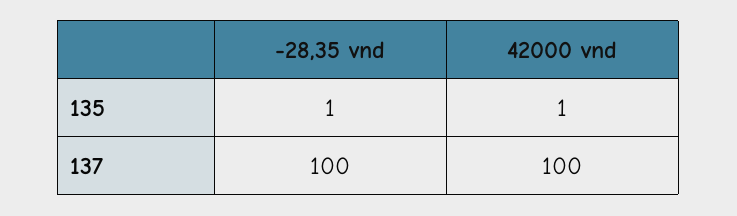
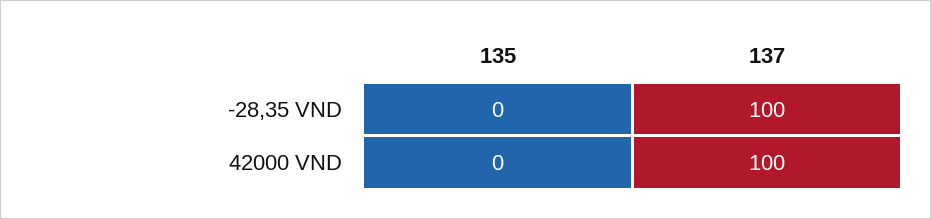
-28,35 vnd, 135: 1 -> 0
42000 vnd, 135: 1 -> 0

